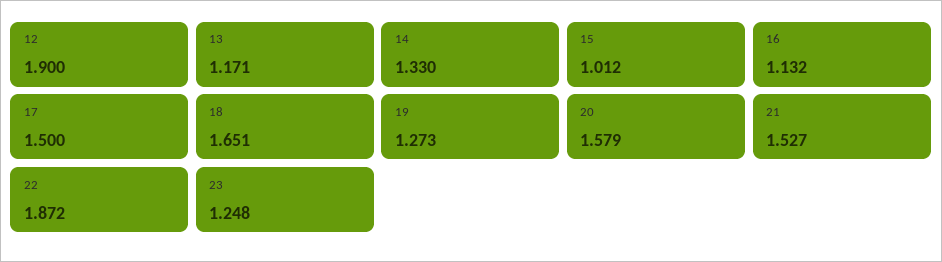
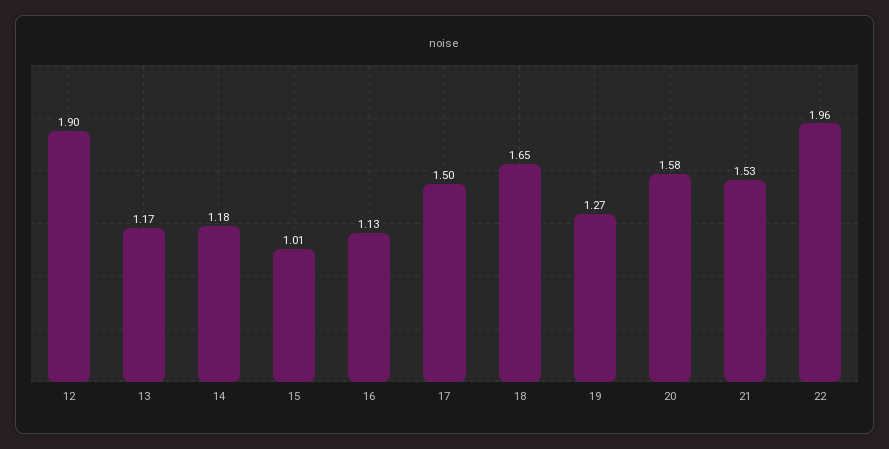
14: 1.33 -> 1.18
22: 1.872 -> 1.96
23: 1.248 -> none

